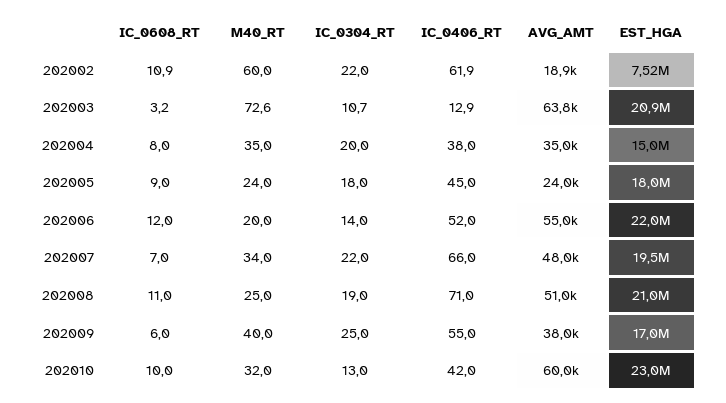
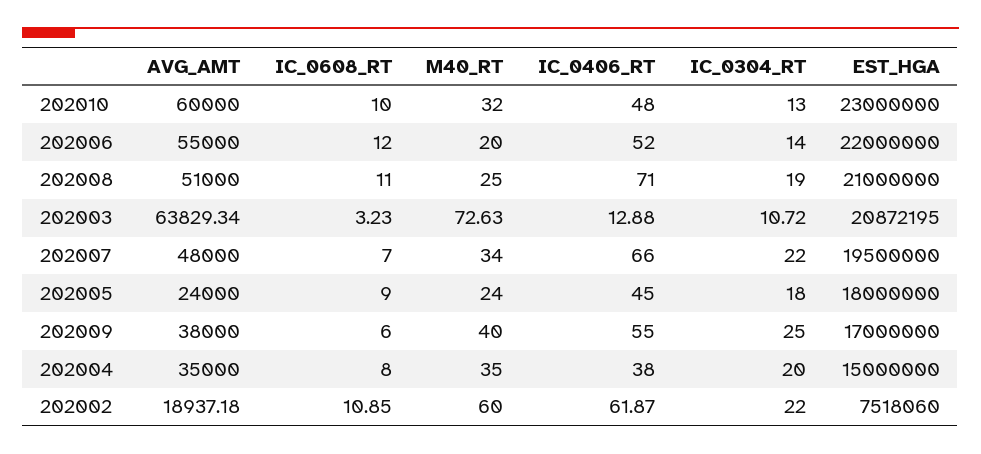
IC_0406_RT, 202010: 42 -> 48

